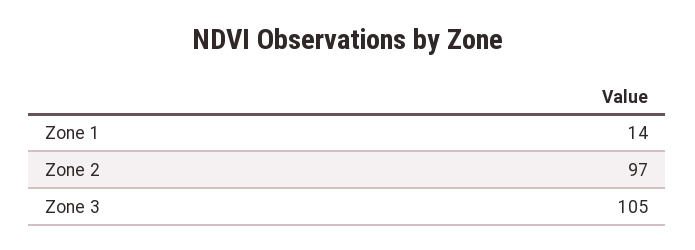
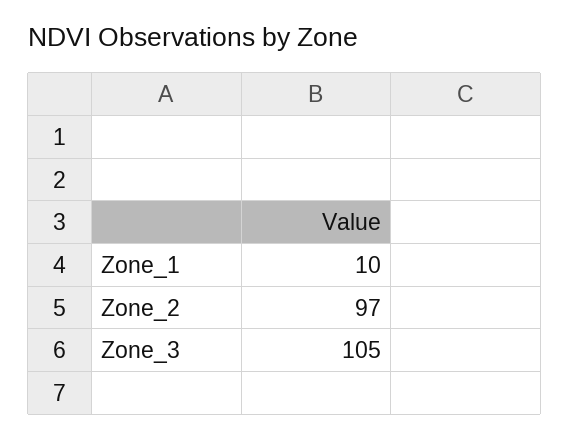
Zone 1: 14 -> 10

